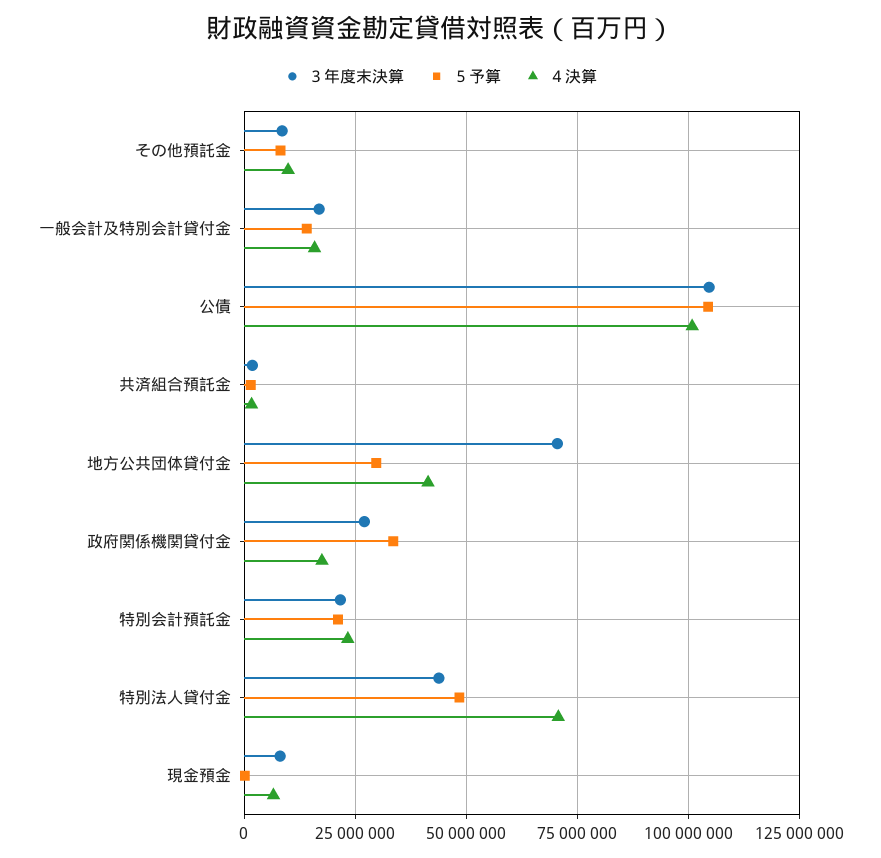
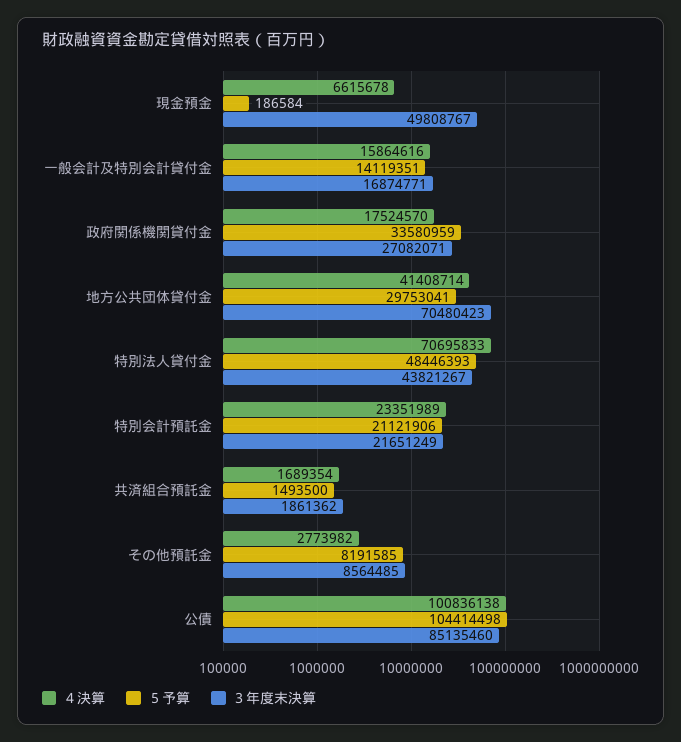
４決算, その他預託金: 10000000 -> 2773982
３年度末決算, 公債: 105000000 -> 85135460
３年度末決算, 現金預金: 7500000 -> 49808767

